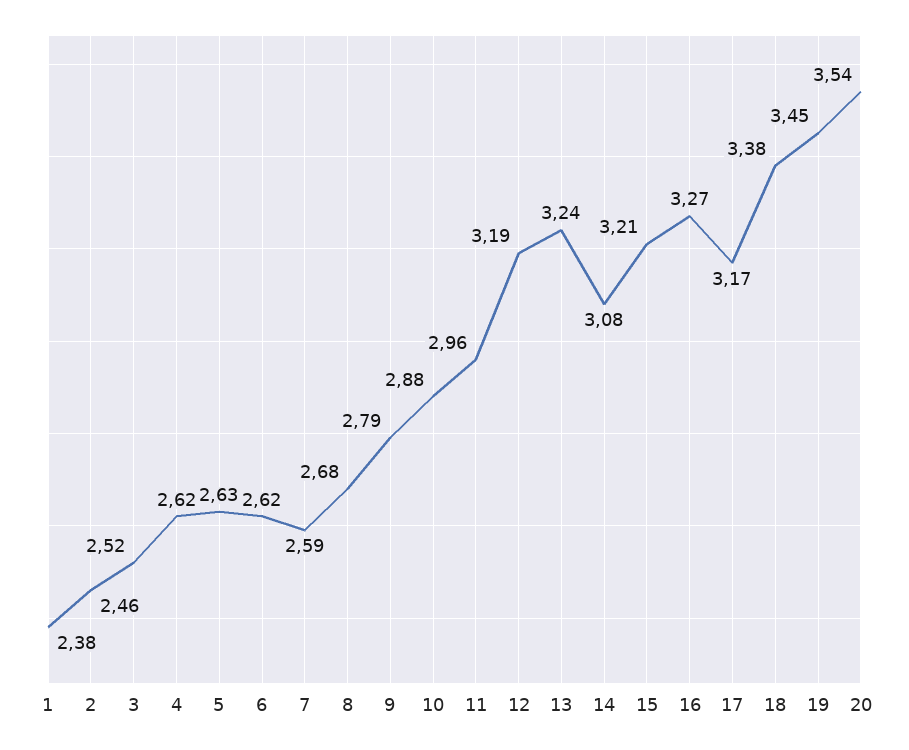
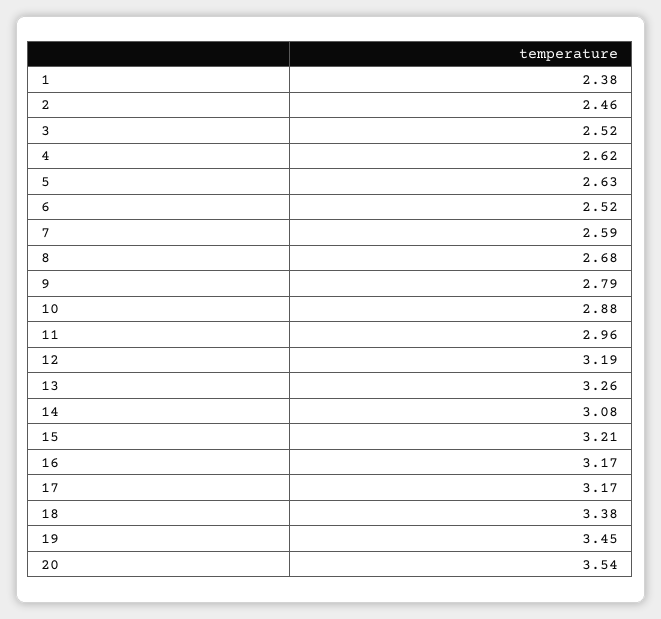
6: 2.62 -> 2.52
13: 3.24 -> 3.26
16: 3.27 -> 3.17

